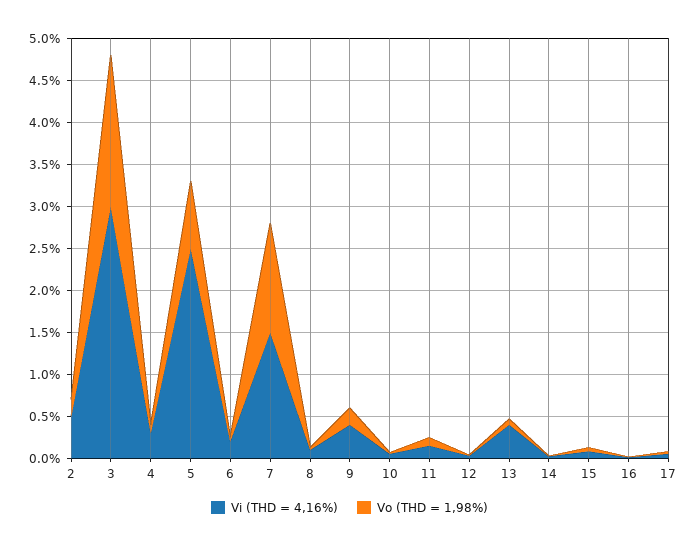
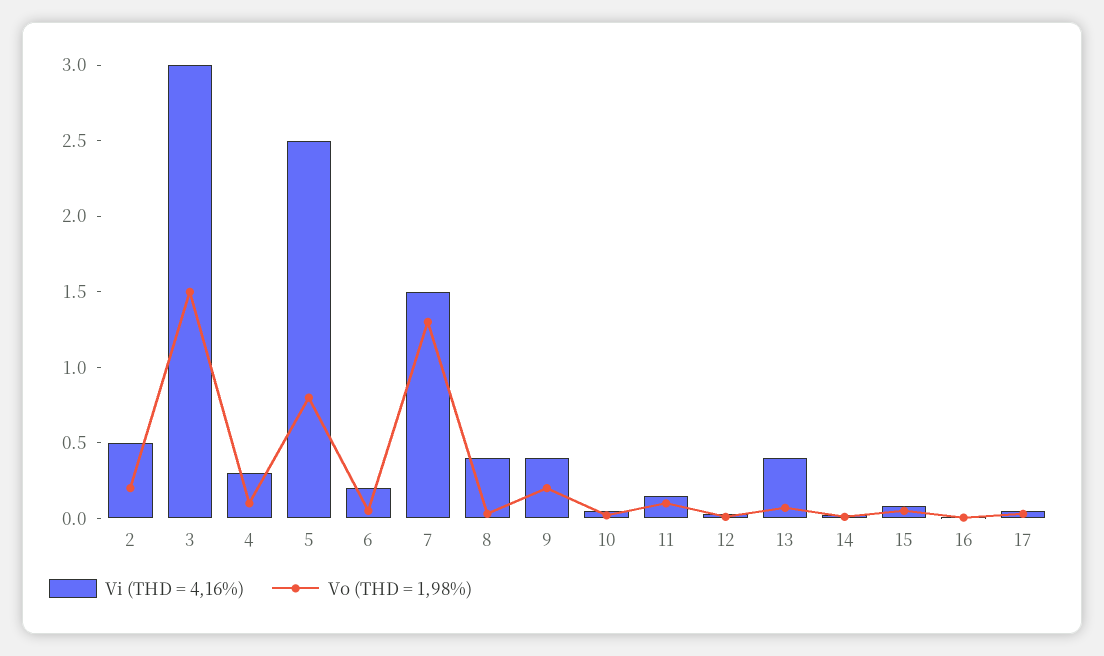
Vo (THD = 1,98%), 3: 1.8 -> 1.5
Vi (THD = 4,16%), 8: 0.1 -> 0.4

